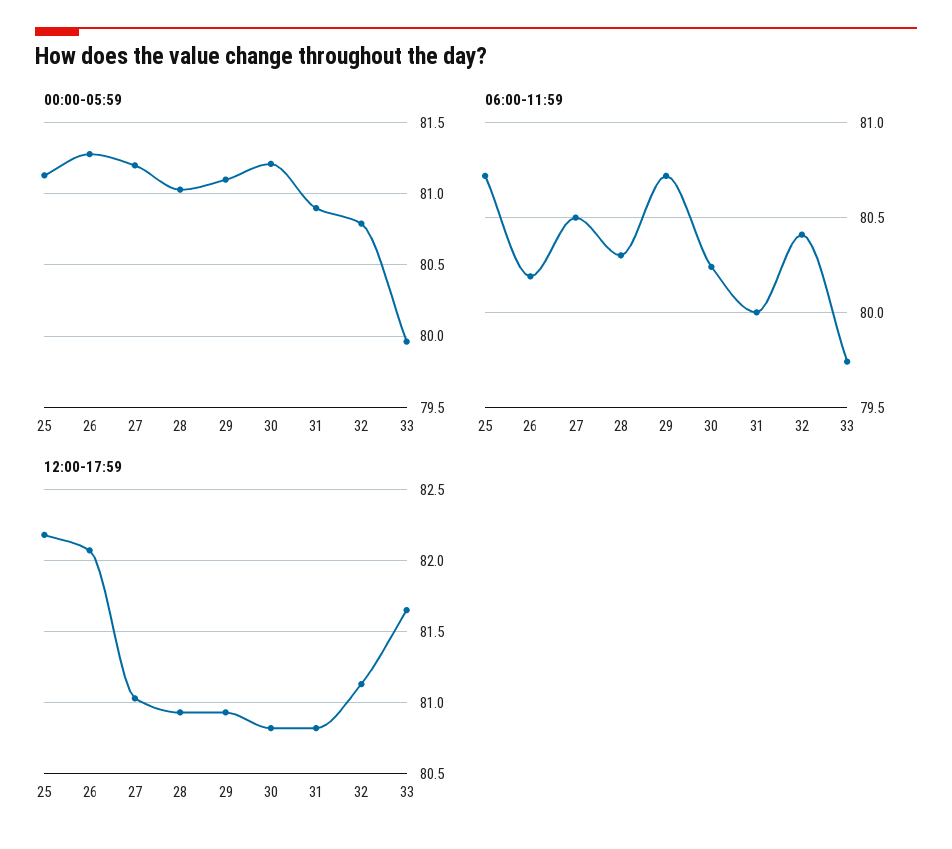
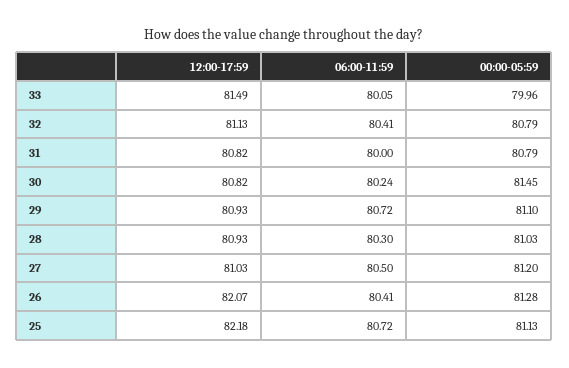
00:00-05:59, 30: 81.2 -> 81.45
00:00-05:59, 31: 80.9 -> 80.79
06:00-11:59, 26: 80.2 -> 80.41
06:00-11:59, 33: 79.75 -> 80.05
12:00-17:59, 33: 81.65 -> 81.49

